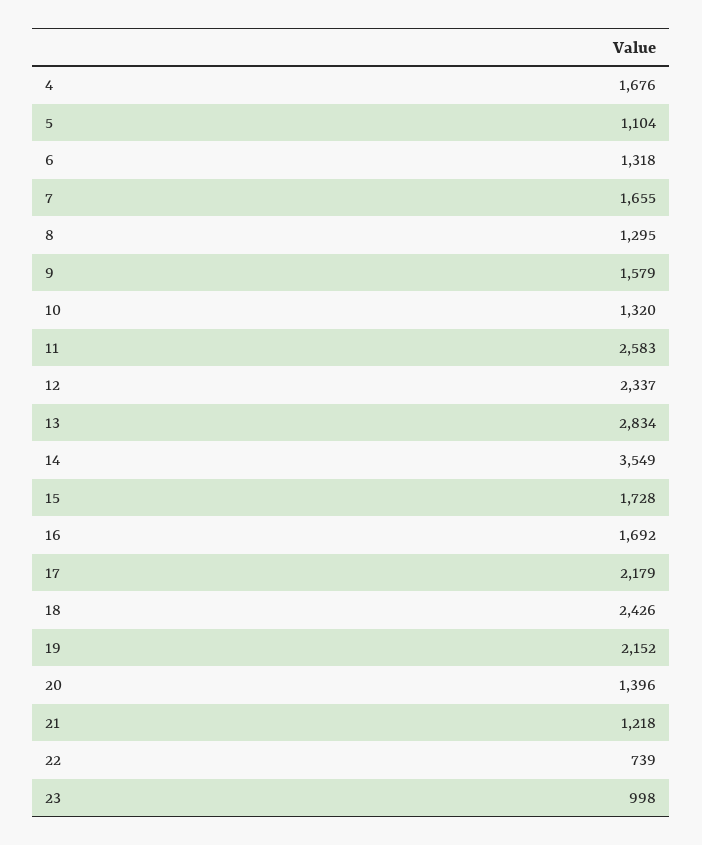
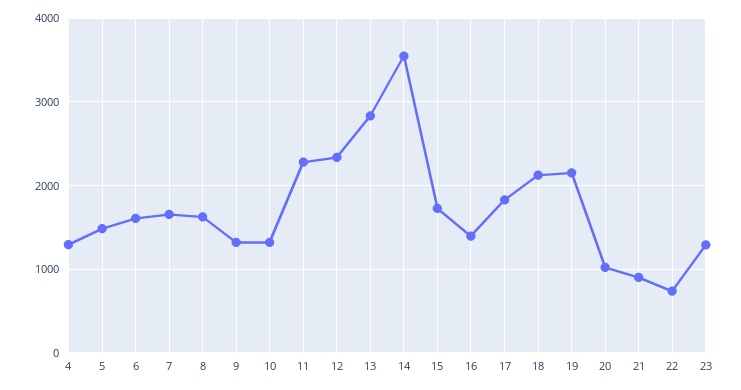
4: 1676 -> 1300
5: 1104 -> 1500
6: 1318 -> 1600
8: 1295 -> 1600
9: 1579 -> 1300
11: 2583 -> 2300
16: 1692 -> 1400
17: 2179 -> 1800
18: 2426 -> 2100
20: 1396 -> 1000
21: 1218 -> 900
23: 998 -> 1300

